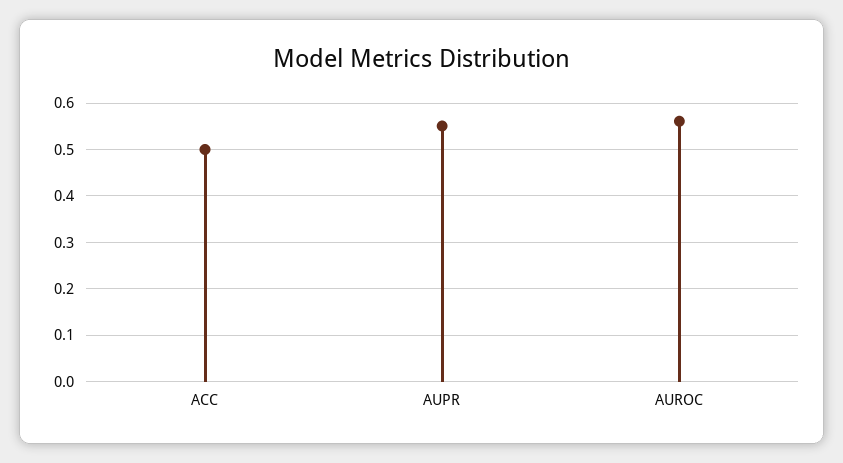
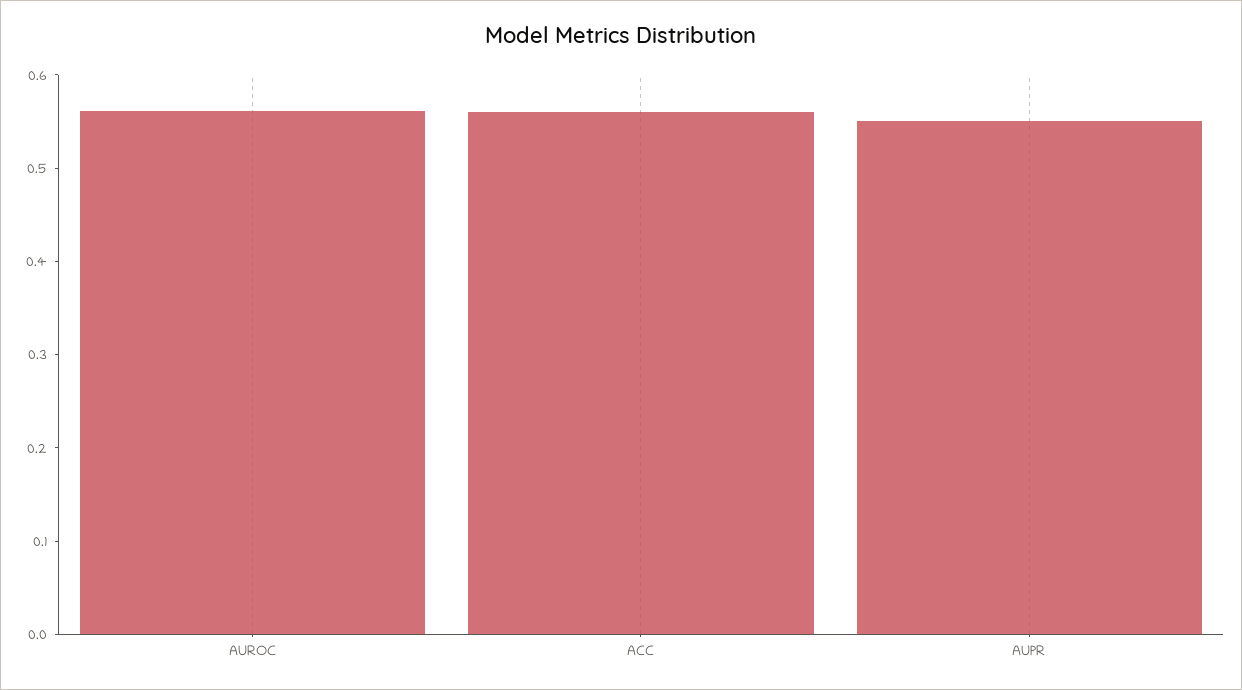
ACC: 0.5 -> 0.56

